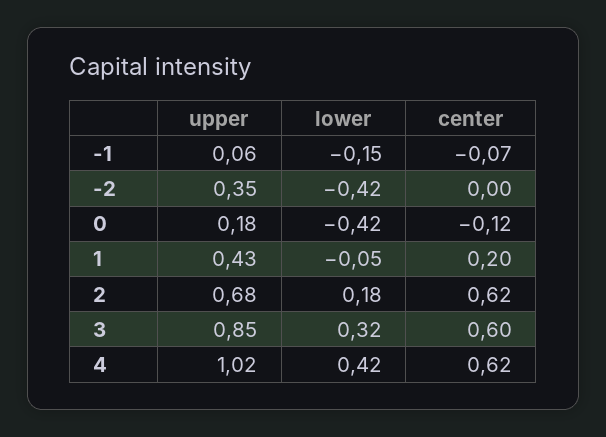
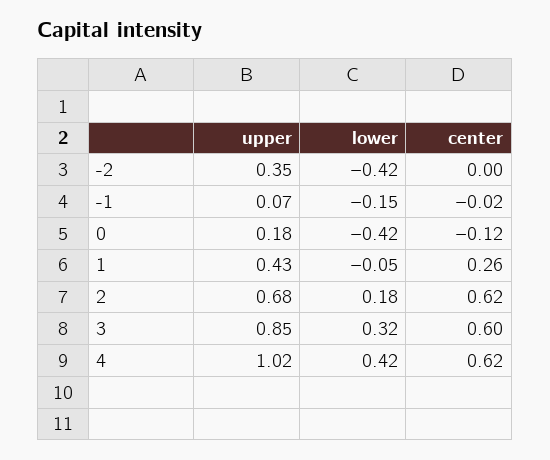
upper, -1: 0.06 -> 0.07
center, -1: -0.07 -> -0.02
center, 1: 0.2 -> 0.26

